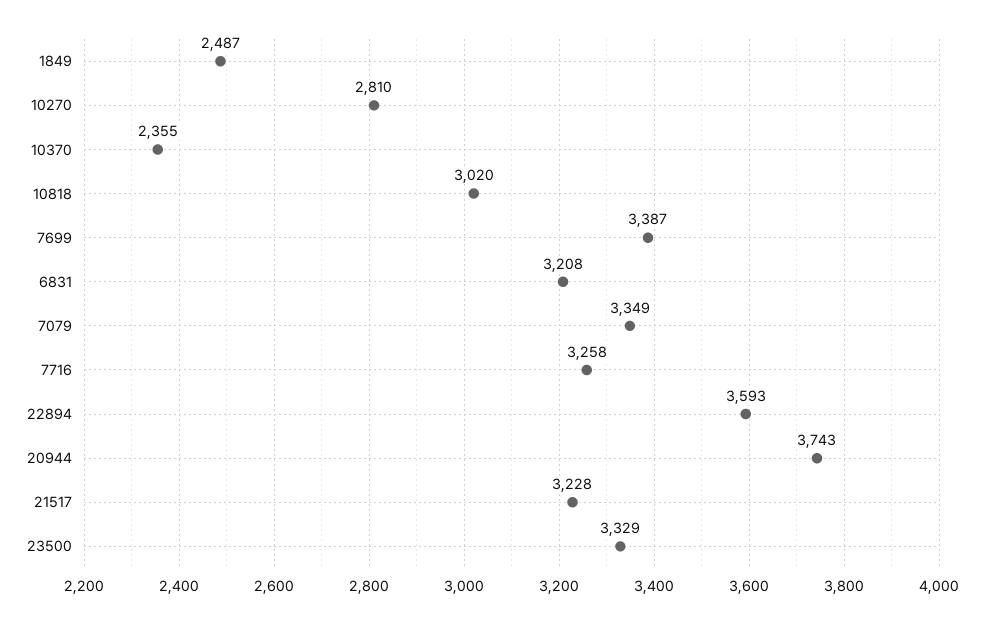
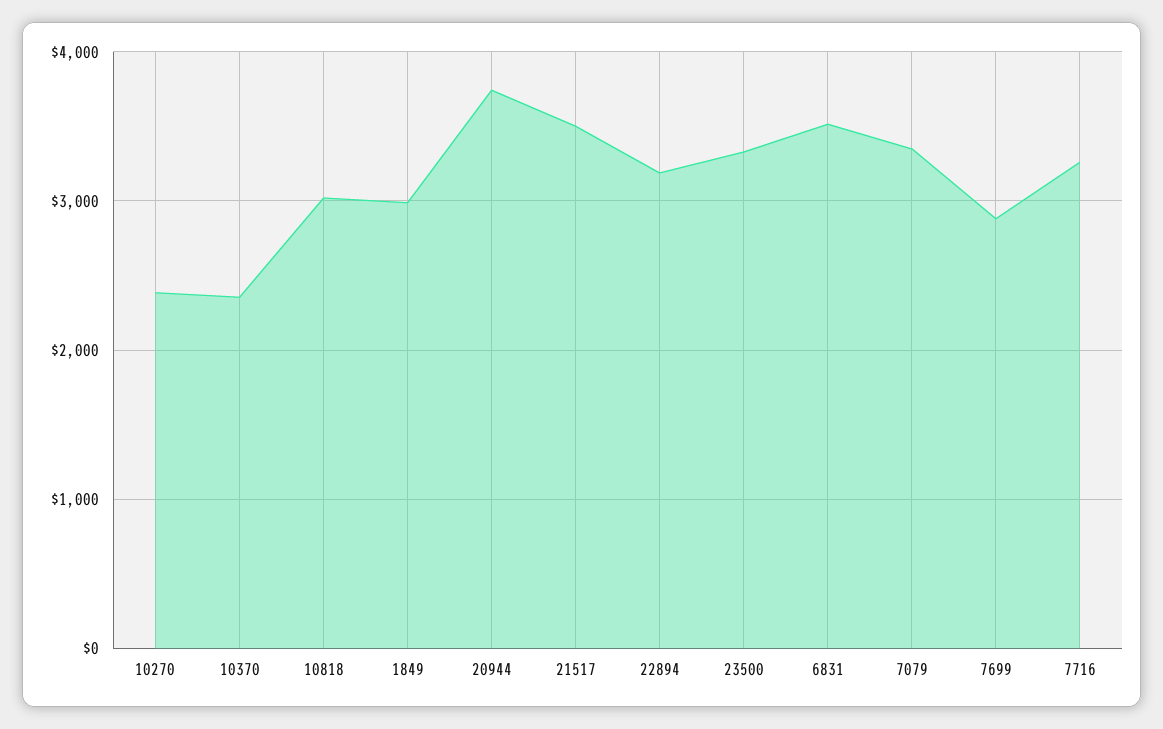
1849: 2487 -> 3000
10270: 2810 -> 2400
7699: 3387 -> 2900
6831: 3208 -> 3500
22894: 3593 -> 3200
21517: 3228 -> 3500

